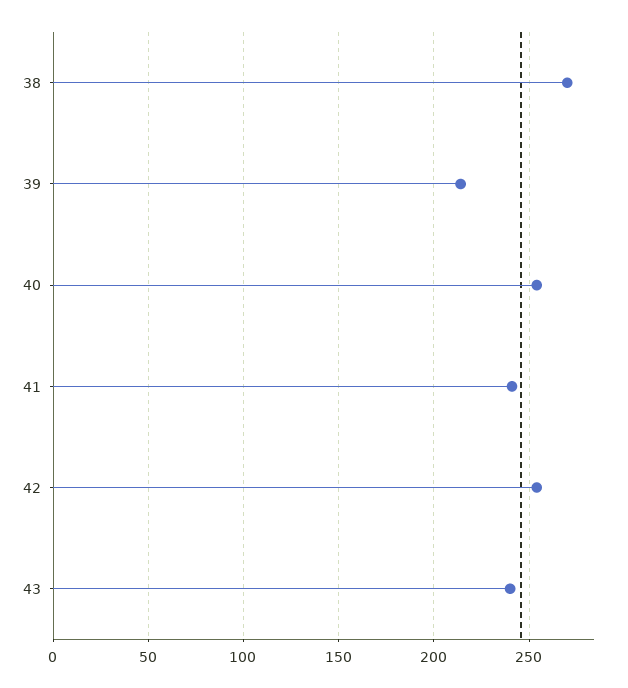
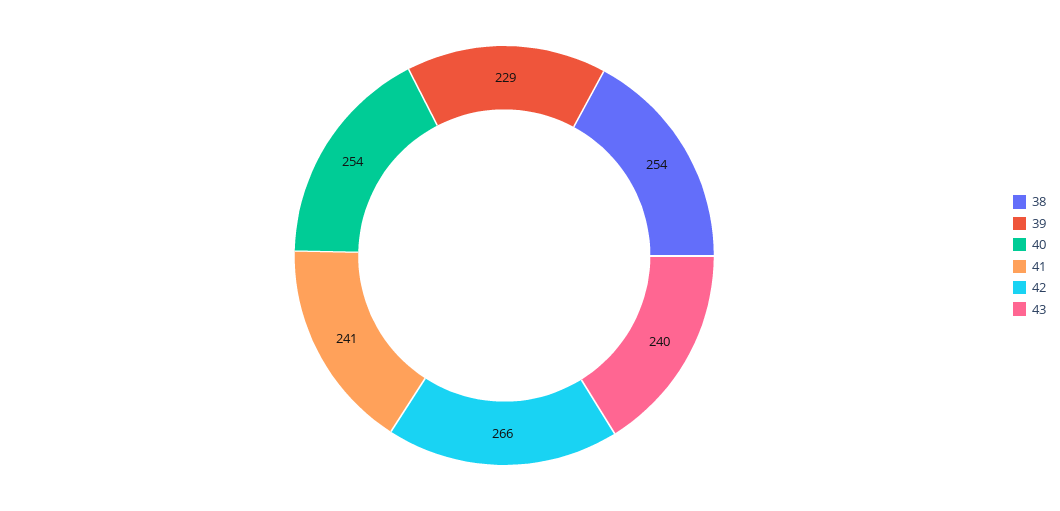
38: 270 -> 254
39: 215 -> 229
42: 255 -> 266

